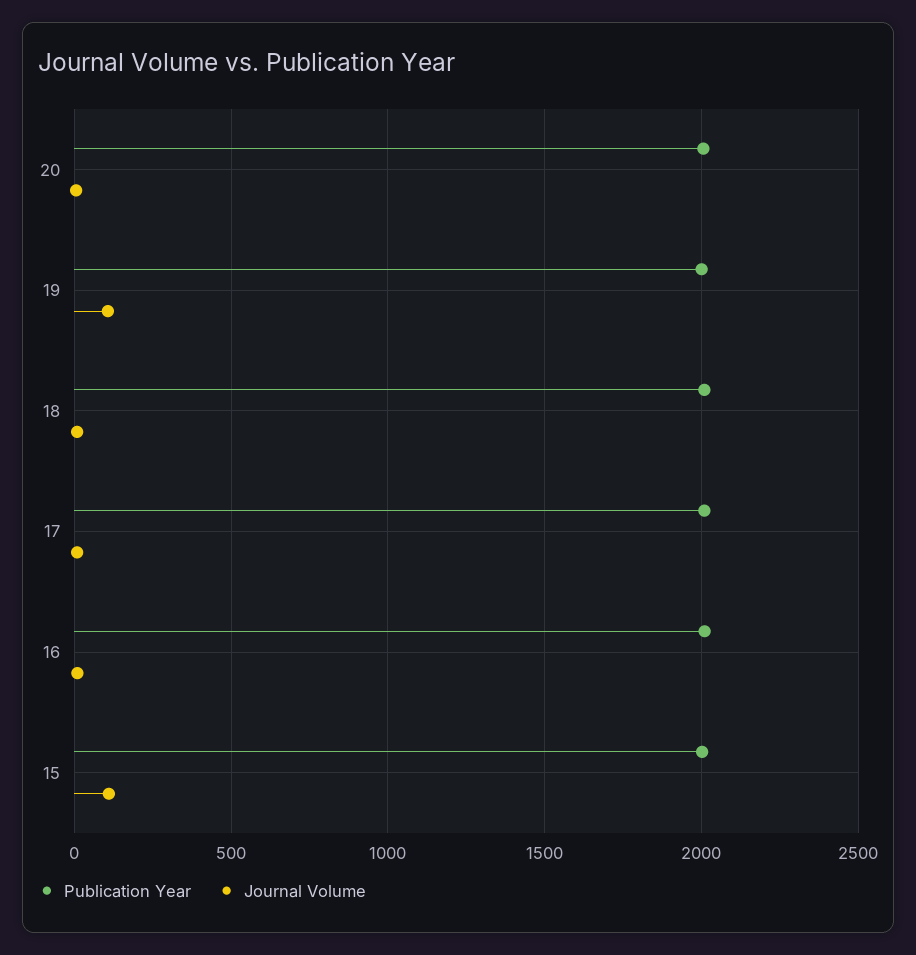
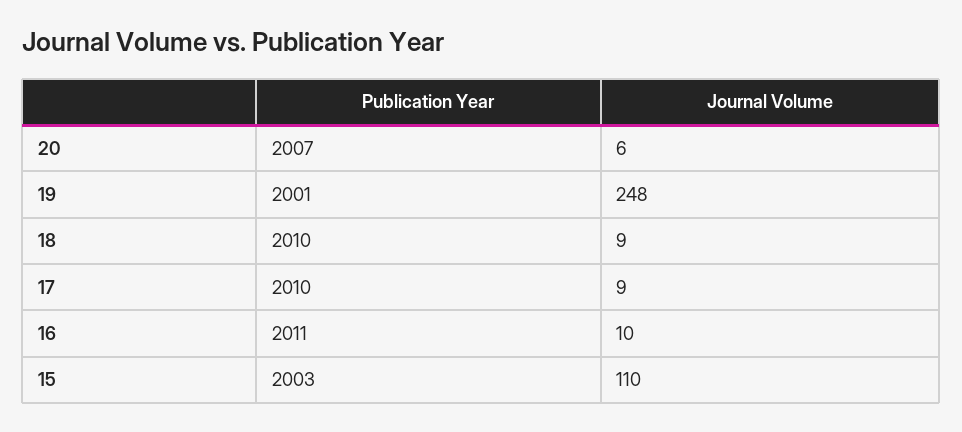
Journal Volume, 19: 100 -> 248

